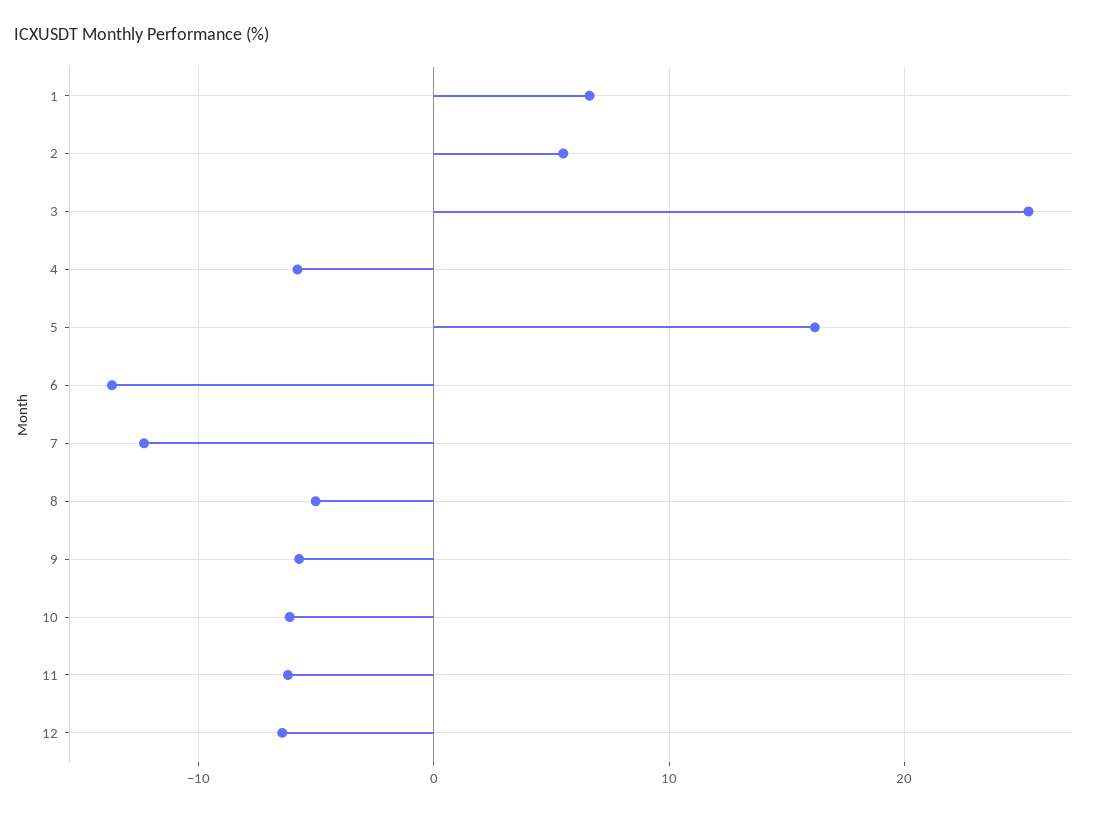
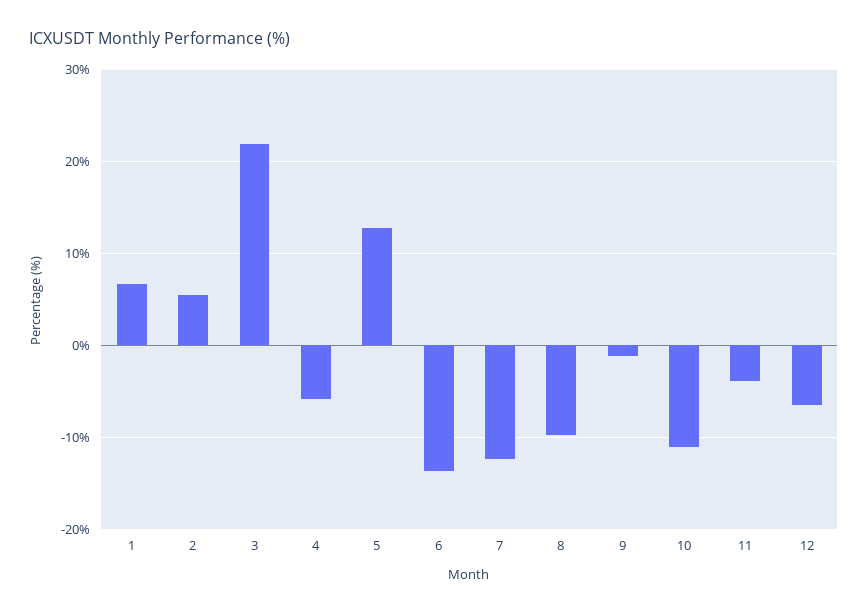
3: 25 -> 22
5: 16 -> 13
8: -5 -> -10
9: -6 -> -1
10: -6 -> -11
11: -6 -> -4

